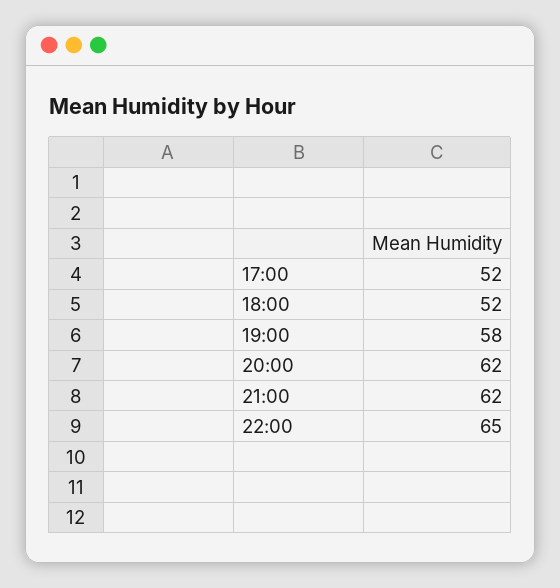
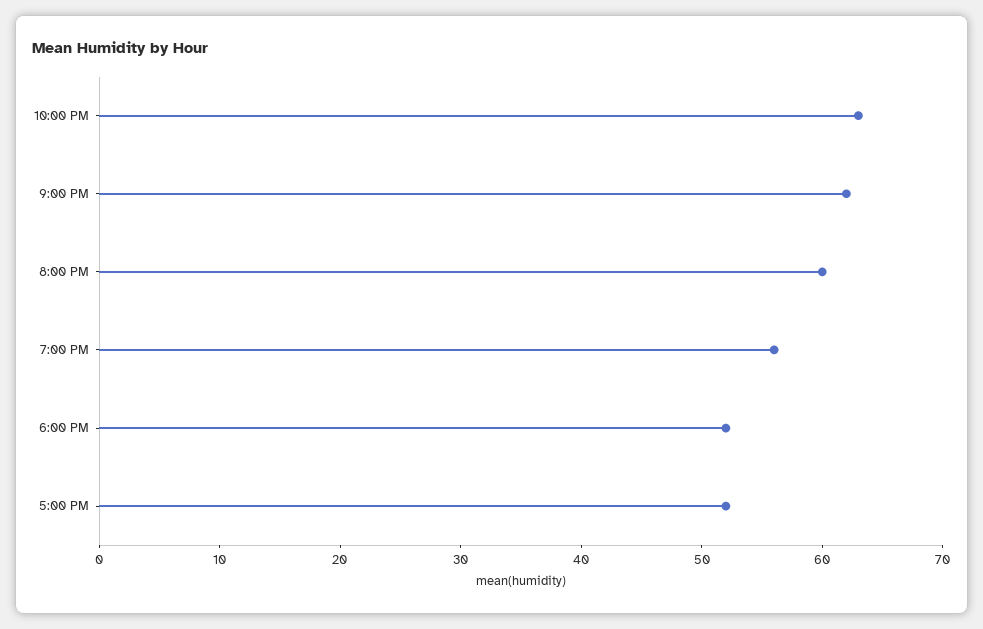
19:00: 58 -> 56
20:00: 62 -> 60
22:00: 65 -> 63

